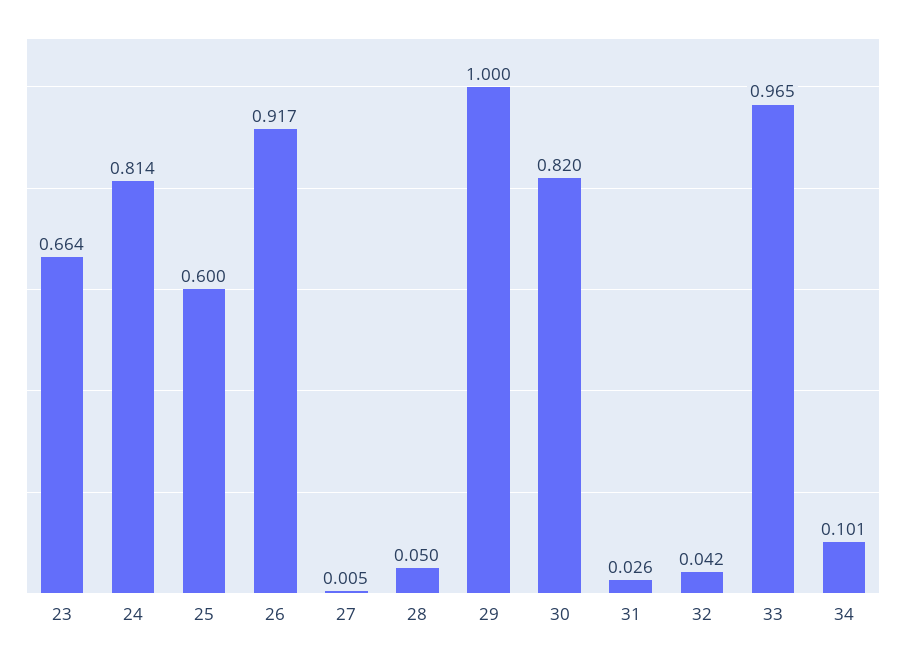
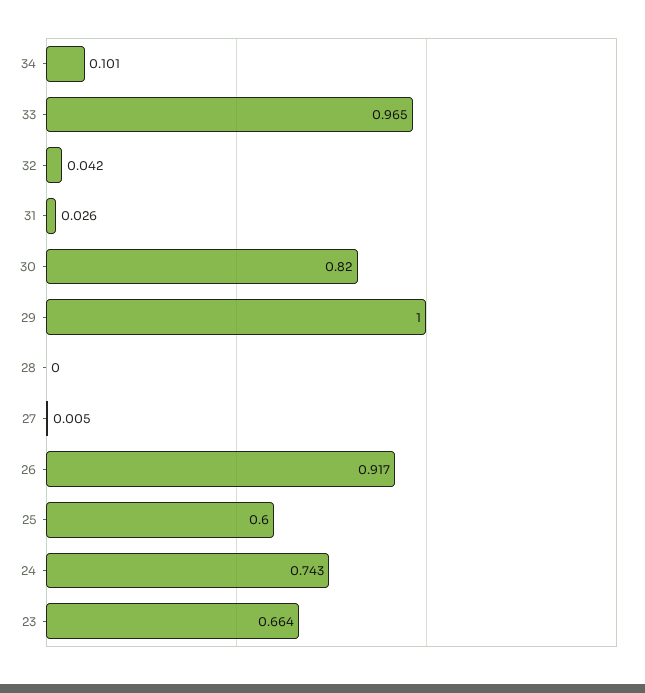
24: 0.814 -> 0.743
28: 0.05 -> 0

